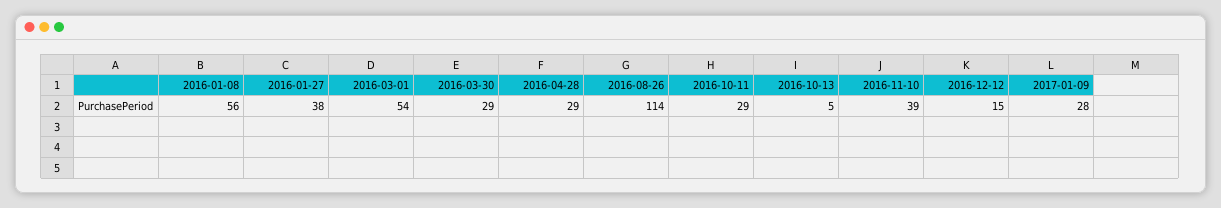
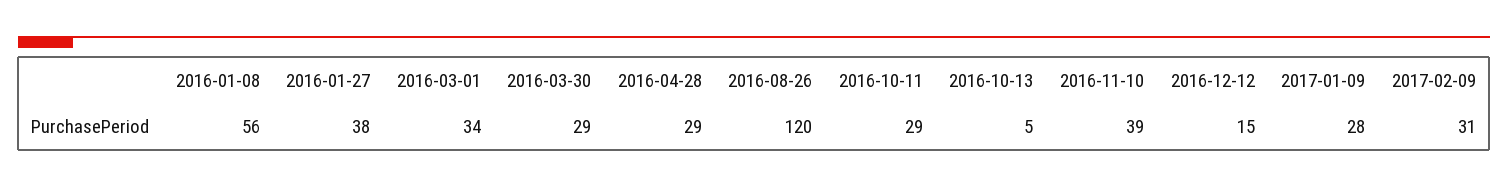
2016-03-01: 54 -> 34
2016-08-26: 114 -> 120
2017-02-09: none -> 31

